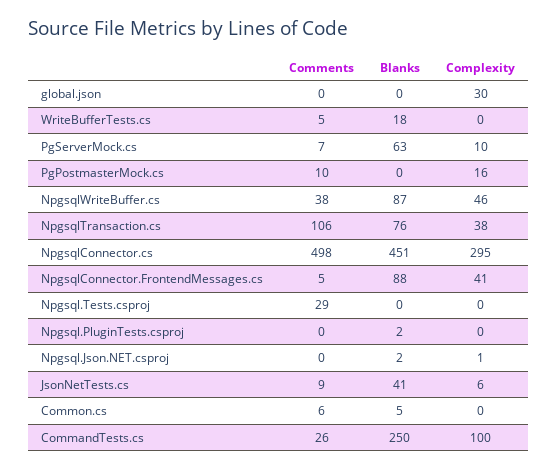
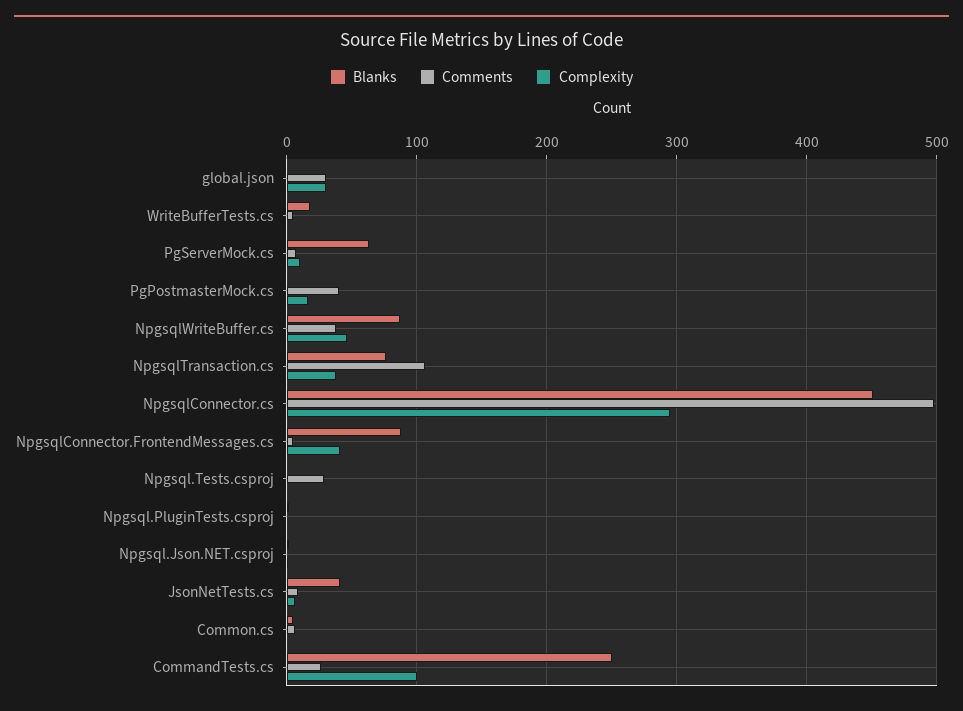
Comments, global.json: 0 -> 30
Comments, PgPostmasterMock.cs: 10 -> 40

